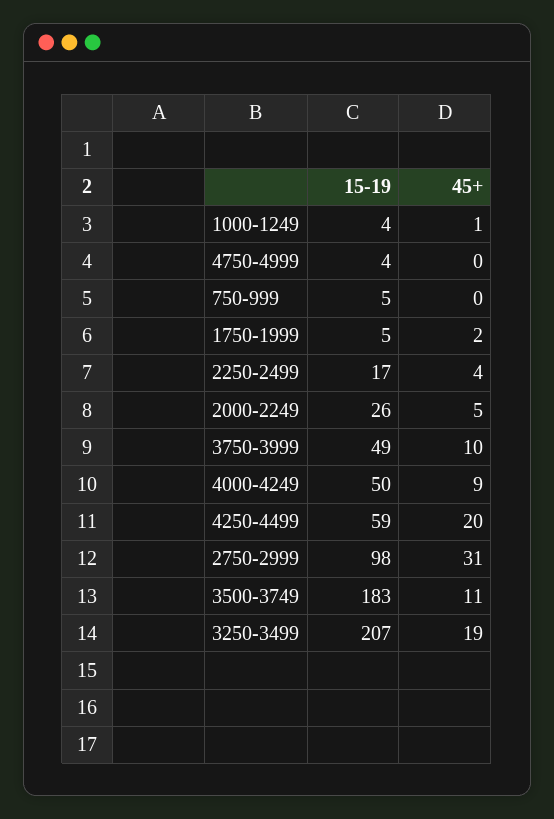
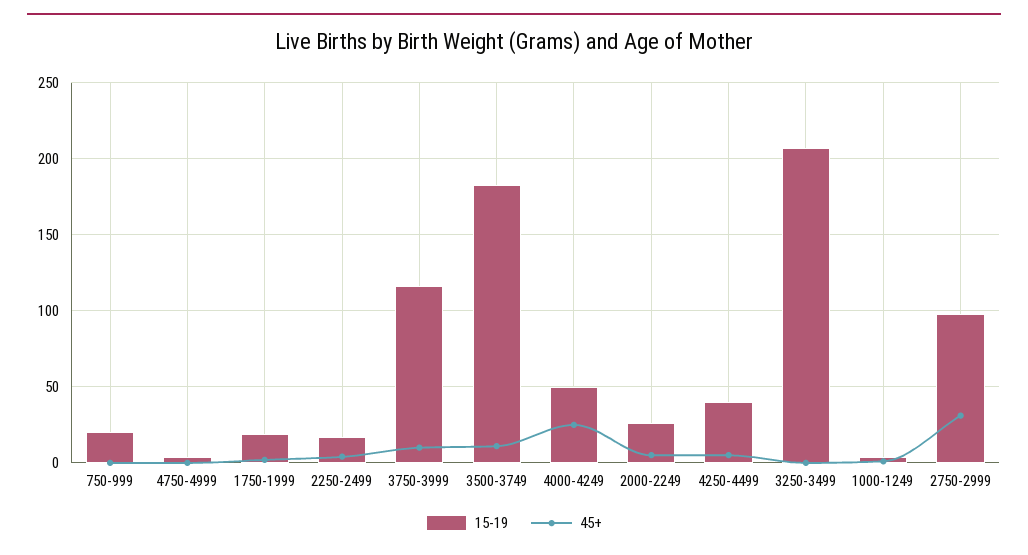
15-19, 750-999: 5 -> 20
15-19, 1750-1999: 5 -> 20
15-19, 3750-3999: 49 -> 115
45+, 4000-4249: 9 -> 25
15-19, 4250-4499: 59 -> 40
45+, 4250-4499: 20 -> 5
45+, 3250-3499: 19 -> 0

